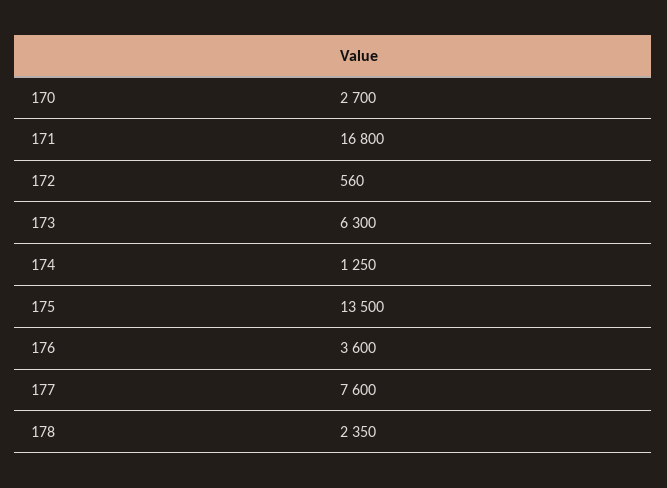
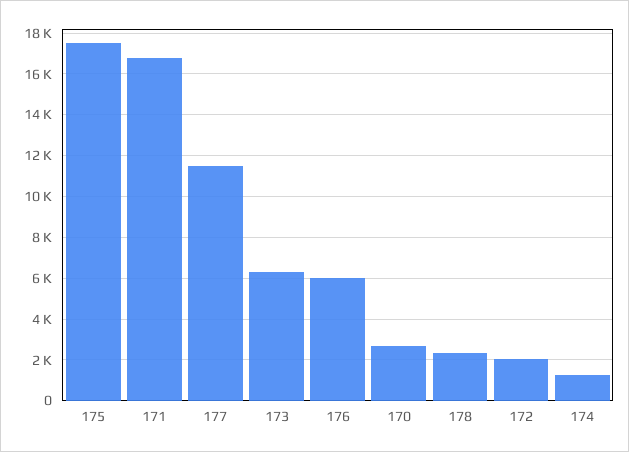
172: 560 -> 2000
175: 13500 -> 17500
176: 3600 -> 6000
177: 7600 -> 11500

